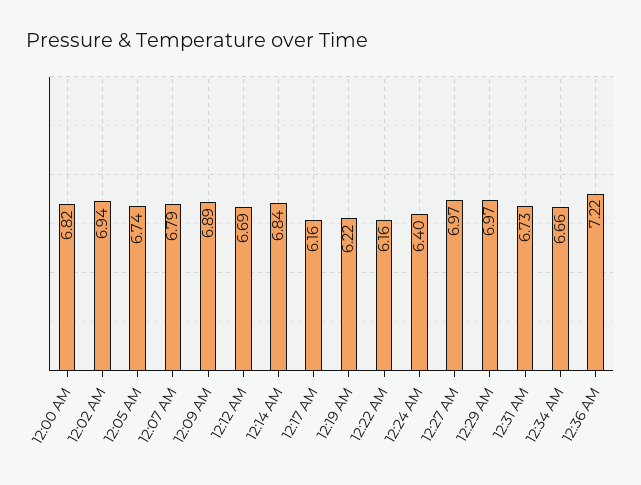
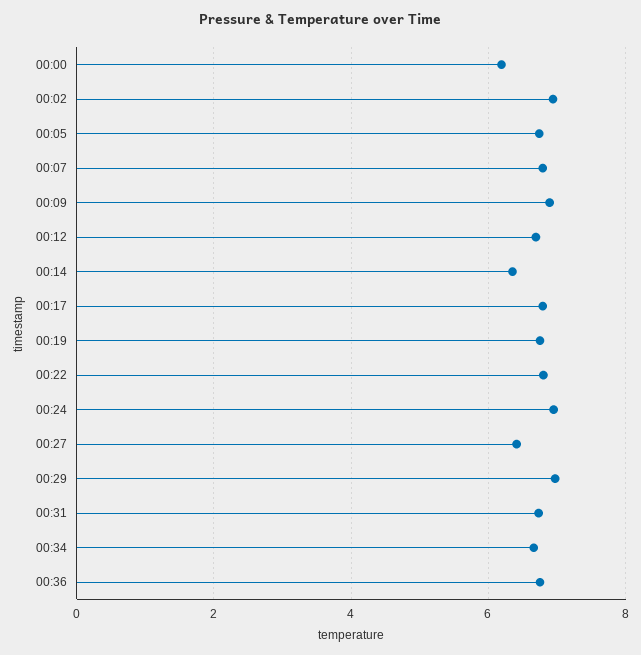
12:00 AM: 6.82 -> 6.2
12:14 AM: 6.84 -> 6.4
12:17 AM: 6.16 -> 6.8
12:19 AM: 6.22 -> 6.8
12:22 AM: 6.16 -> 6.8
12:24 AM: 6.4 -> 7
12:27 AM: 6.97 -> 6.4
12:36 AM: 7.22 -> 6.8

